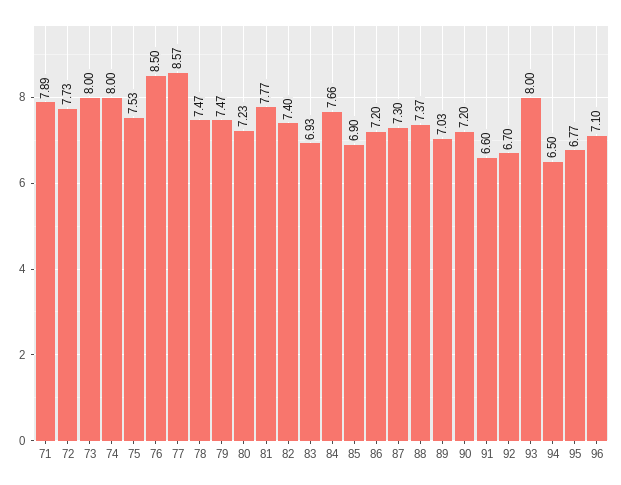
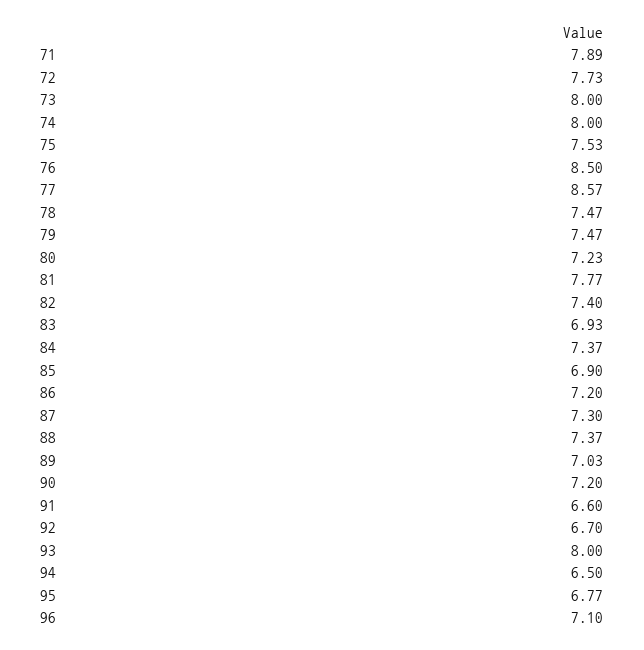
84: 7.66 -> 7.37

